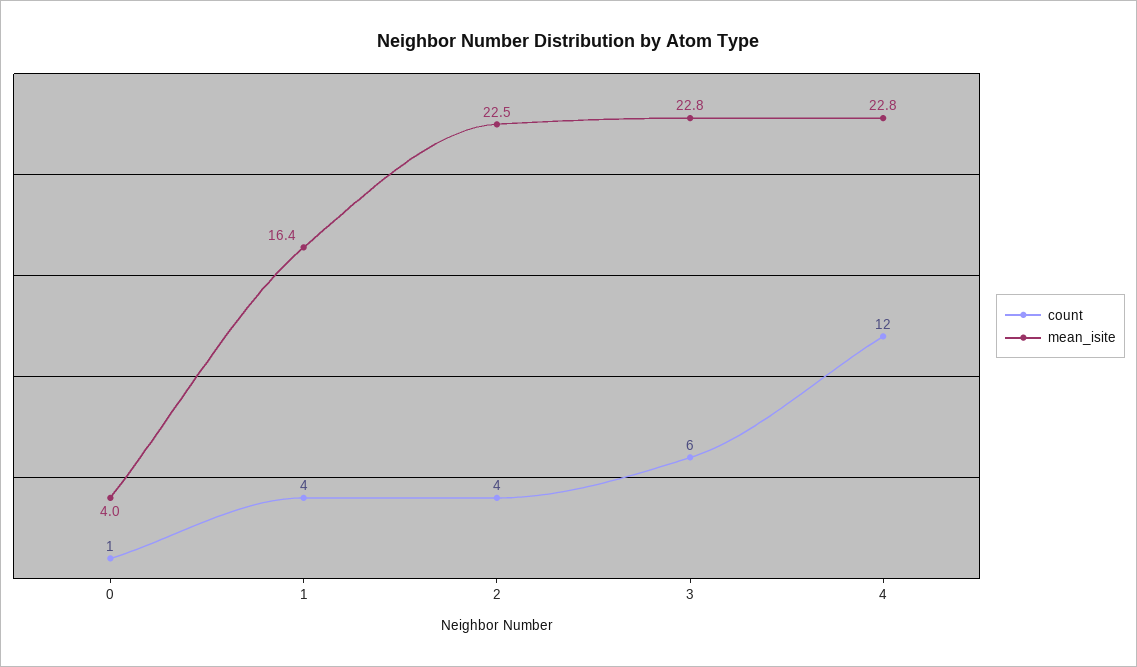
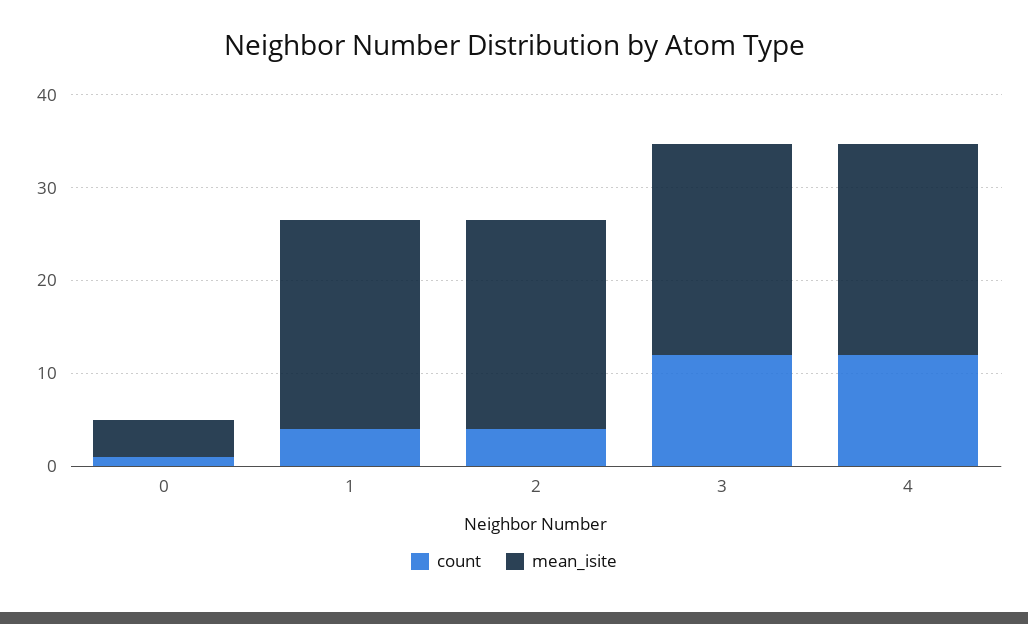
mean_isite, 1: 16.4 -> 22
count, 3: 6 -> 12

